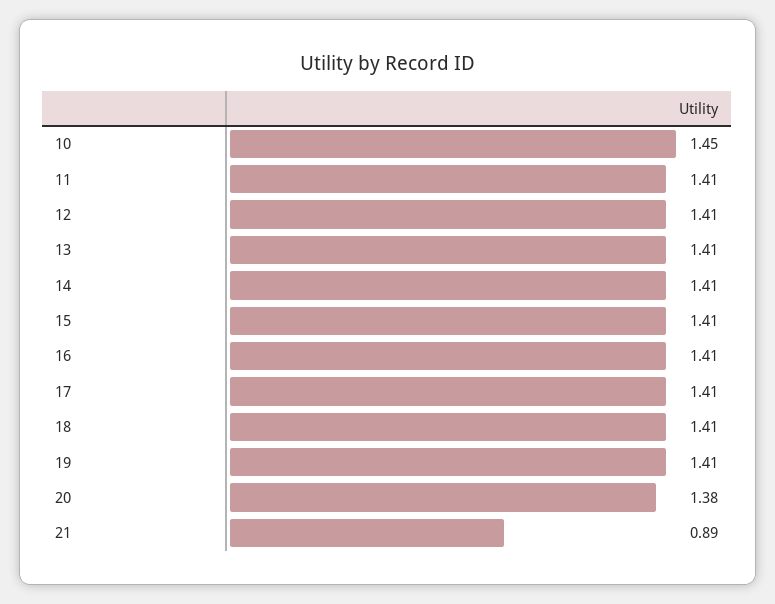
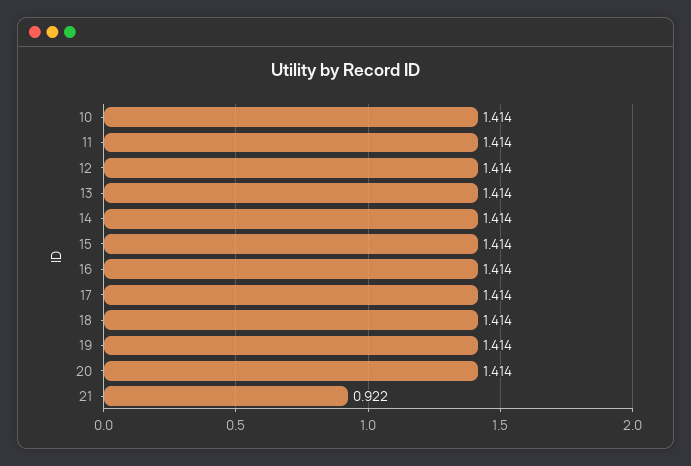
10: 1.45 -> 1.414
20: 1.38 -> 1.414
21: 0.89 -> 0.922

